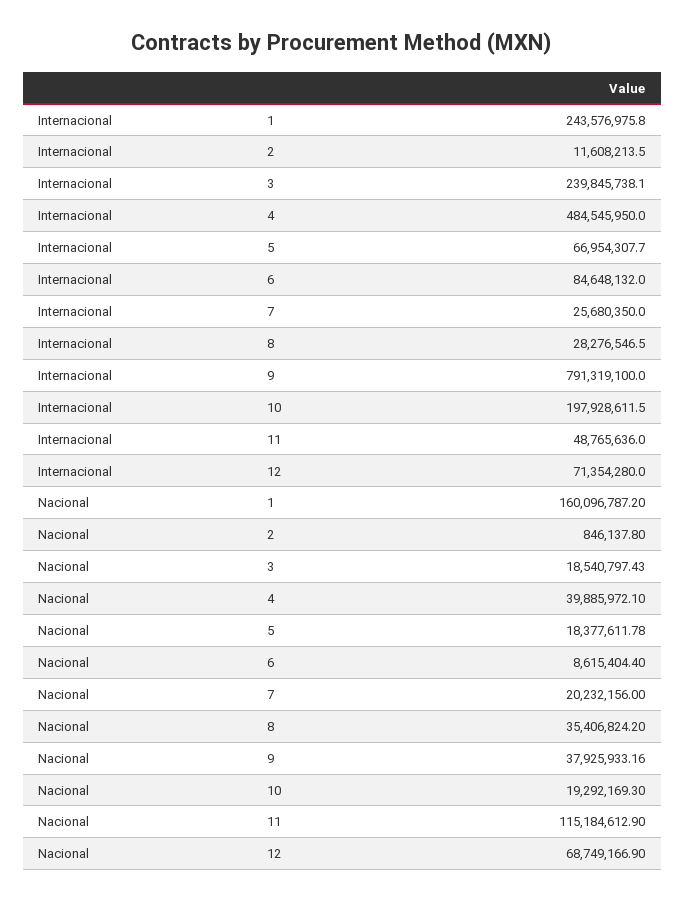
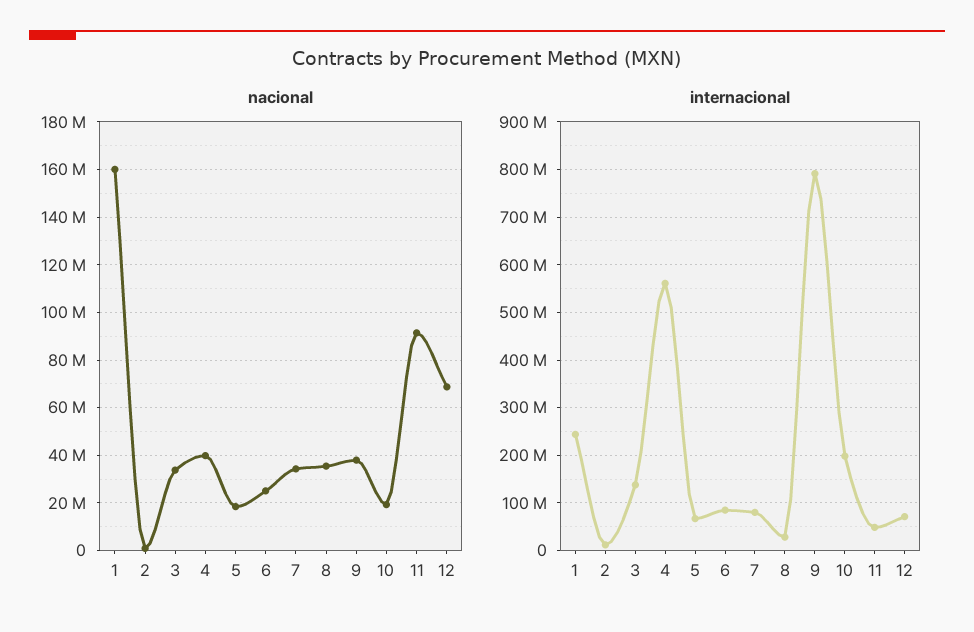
Internacional, 3: 239845738.1 -> 140000000
Internacional, 4: 484545950 -> 560000000
Internacional, 7: 25680350 -> 80000000
Nacional, 3: 18540797.43 -> 35000000
Nacional, 6: 8615404.4 -> 25000000
Nacional, 7: 20232156 -> 35000000
Nacional, 11: 115184612.9 -> 90000000

